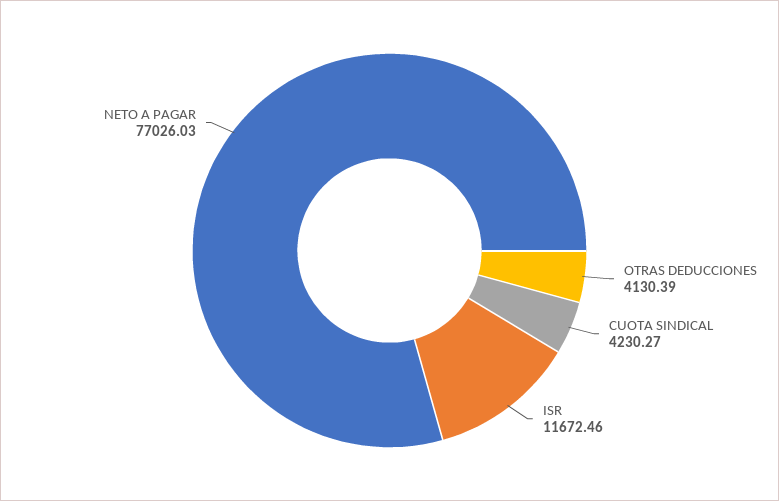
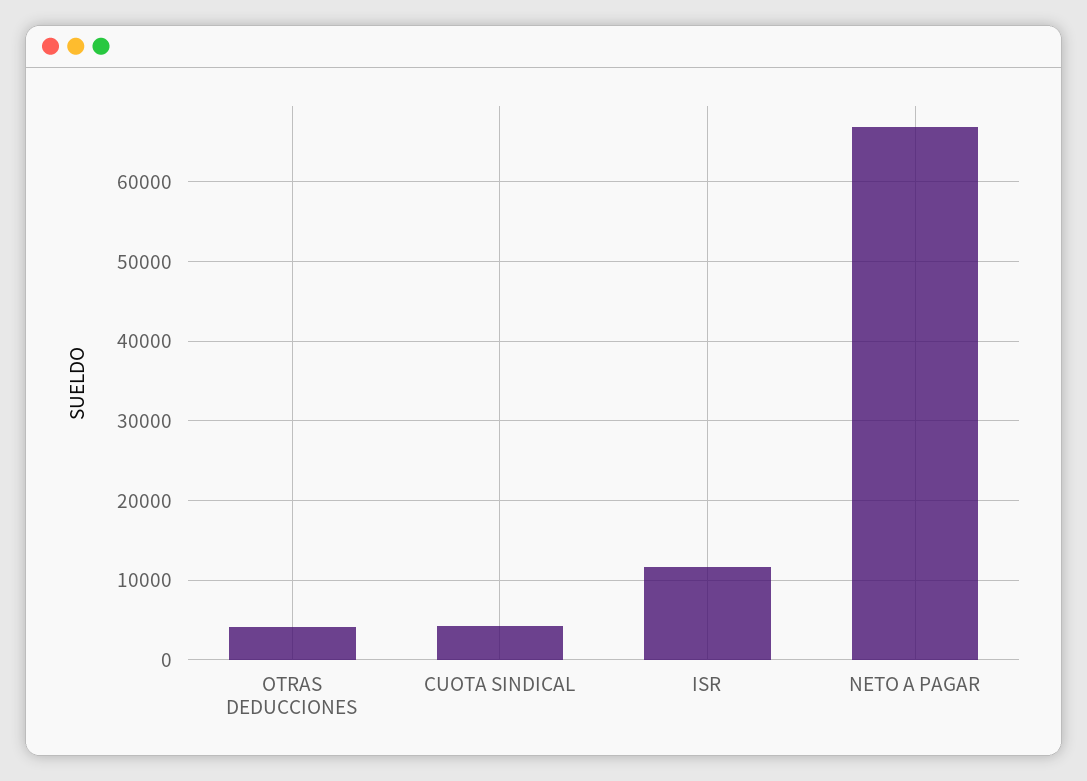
NETO A PAGAR: 77026.03 -> 67000

